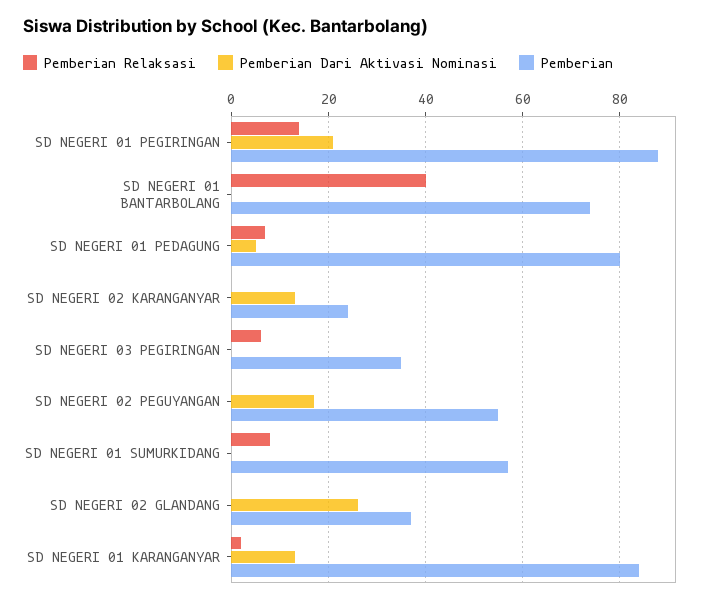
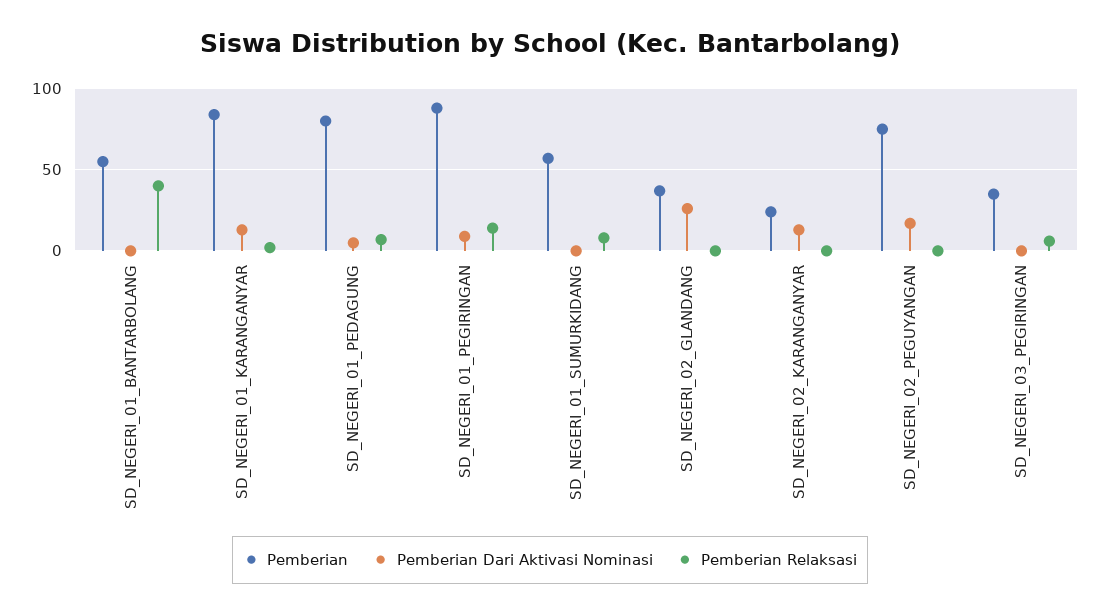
Pemberian Dari Aktivasi Nominasi, SD NEGERI 01 PEGIRINGAN: 20 -> 10
Pemberian, SD NEGERI 01 BANTARBOLANG: 75 -> 55
Pemberian, SD NEGERI 02 PEGUYANGAN: 55 -> 75

